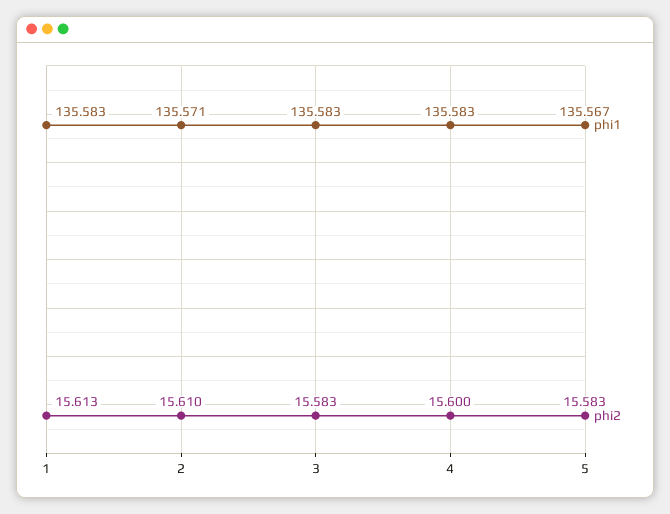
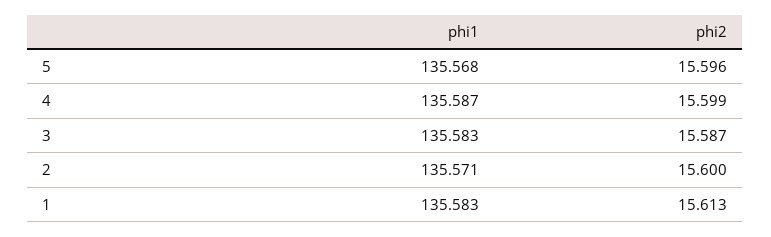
phi2, 2: 15.61 -> 15.6
phi2, 3: 15.583 -> 15.587
phi1, 4: 135.583 -> 135.587
phi2, 4: 15.6 -> 15.599
phi1, 5: 135.567 -> 135.568
phi2, 5: 15.583 -> 15.596

